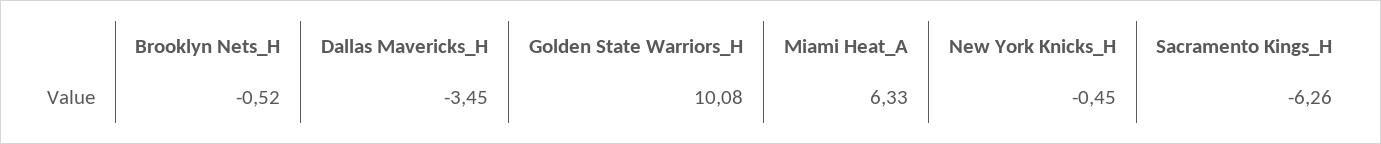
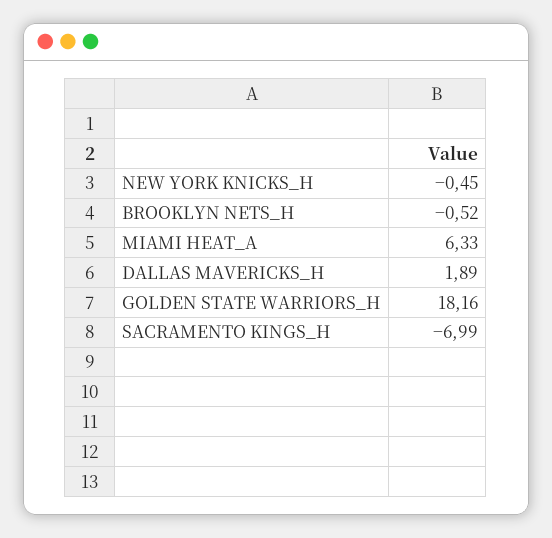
Dallas Mavericks_H: -3.45 -> 1.89
Golden State Warriors_H: 10.08 -> 18.16
Sacramento Kings_H: -6.26 -> -6.99

